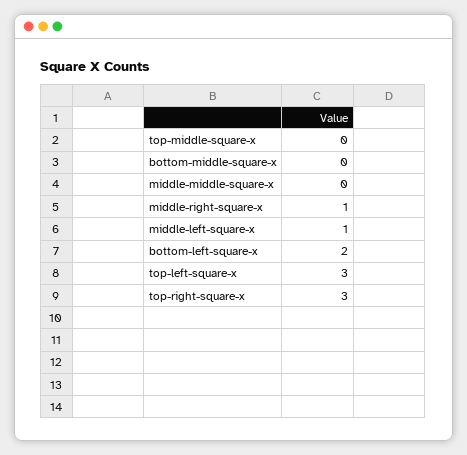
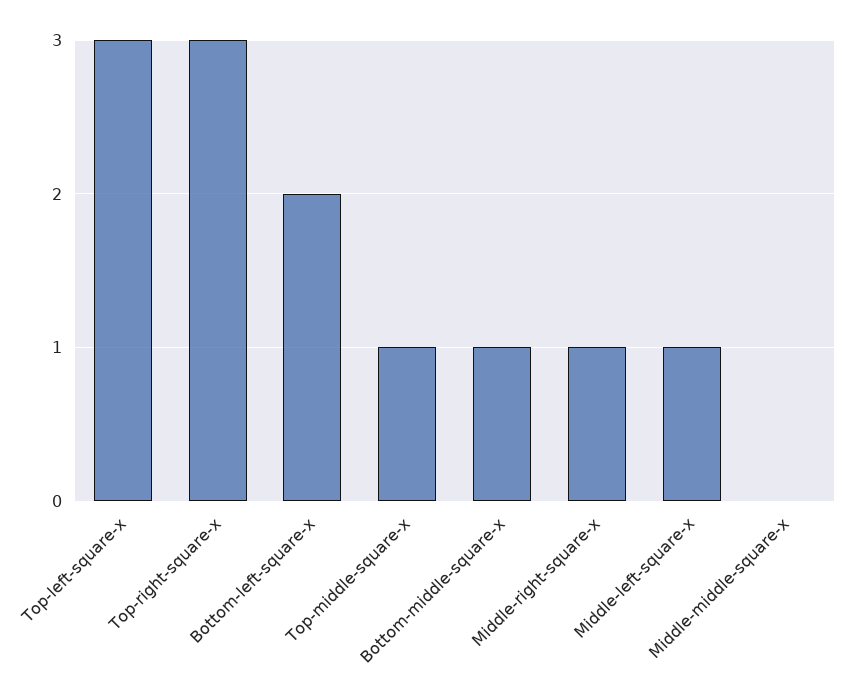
top-middle-square-x: 0 -> 1
bottom-middle-square-x: 0 -> 1

